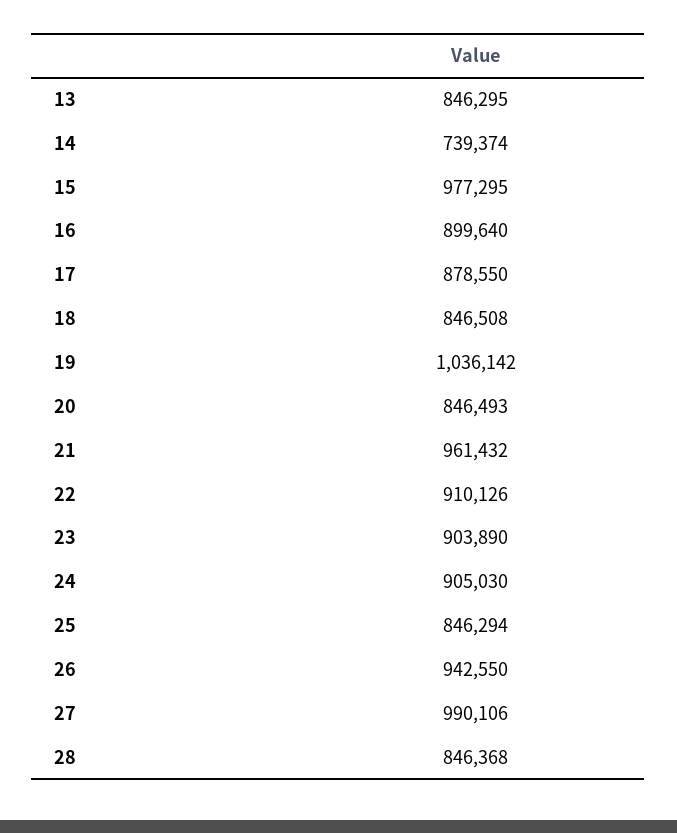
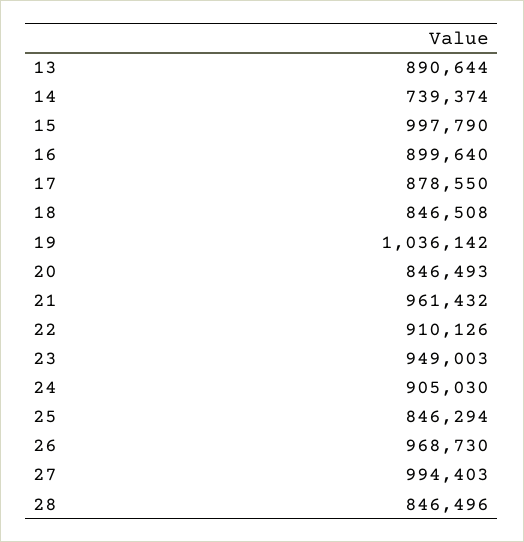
13: 846295 -> 890644
15: 977295 -> 997790
23: 903890 -> 949003
26: 942550 -> 968730
27: 990106 -> 994403
28: 846368 -> 846496

